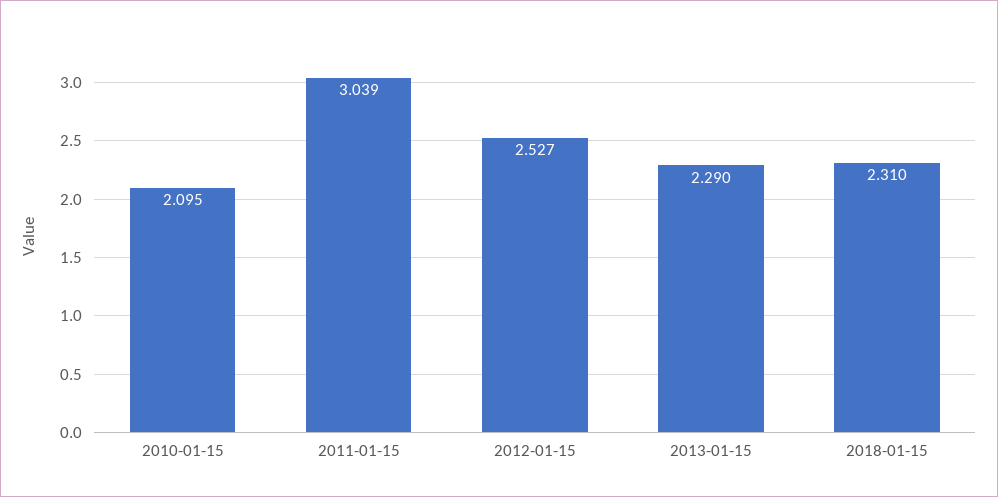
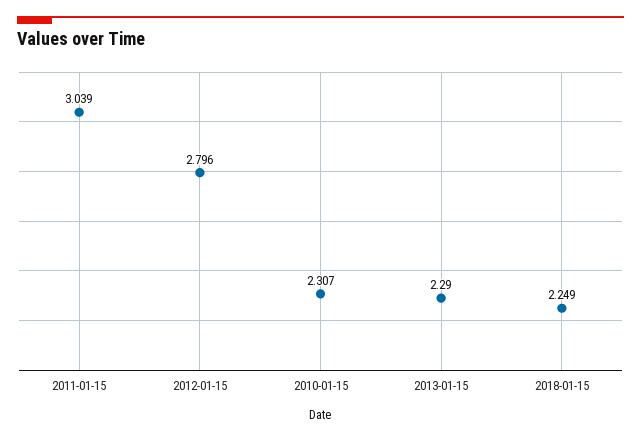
2010-01-15: 2.095 -> 2.307
2012-01-15: 2.527 -> 2.796
2018-01-15: 2.31 -> 2.249

